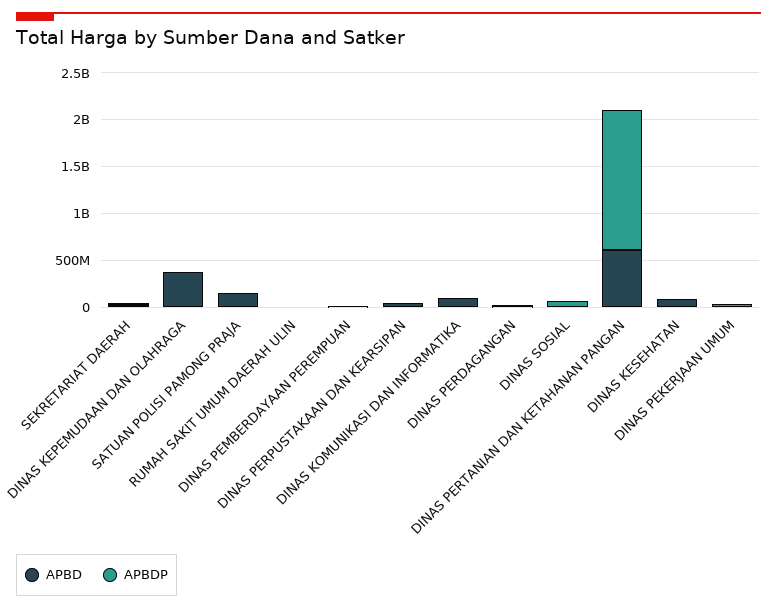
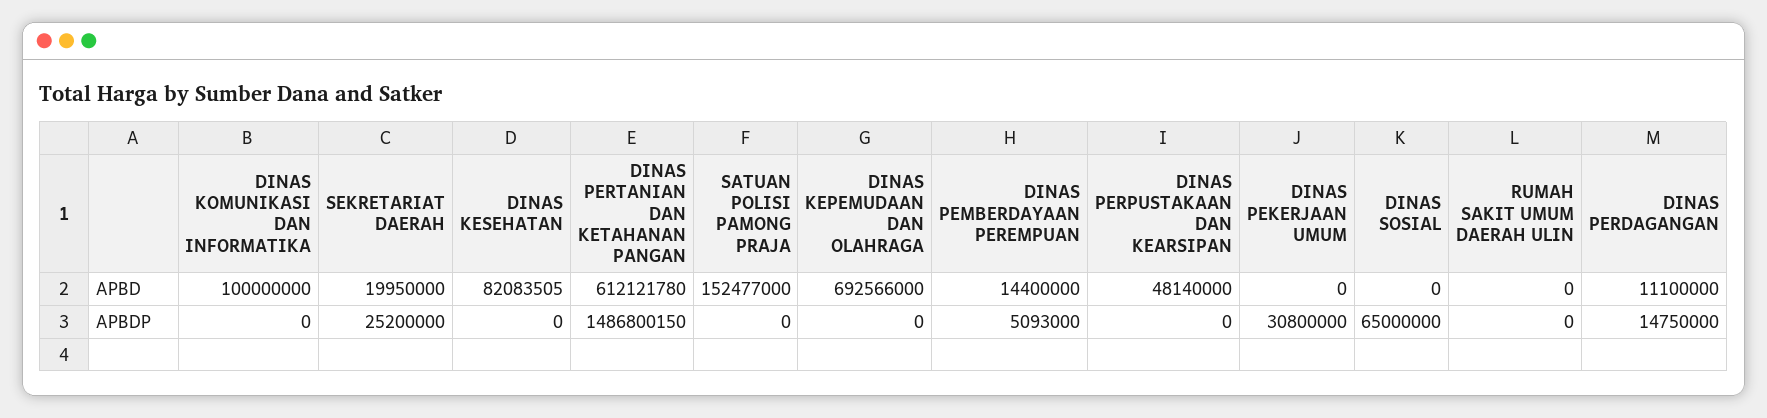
APBD, DINAS KEPEMUDAAN DAN OLAHRAGA: 400000000 -> 692566000

